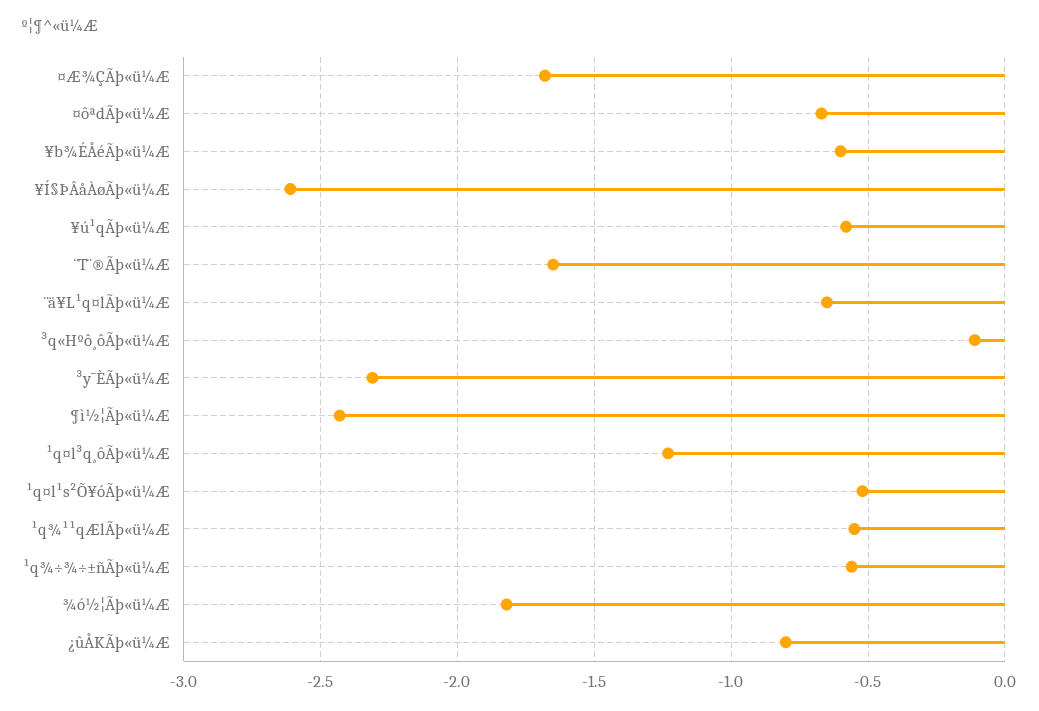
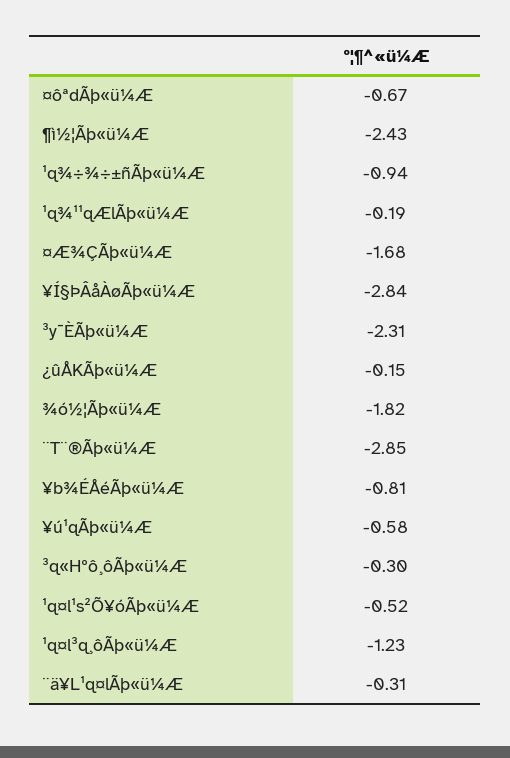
¥b¾ÉÅéÃþ«ü¼Æ: -0.6 -> -0.81
¥Í§ÞÂåÀøÃþ«ü¼Æ: -2.6 -> -2.84
¨T¨®Ãþ«ü¼Æ: -1.65 -> -2.85
¨ä¥L¹q¤lÃþ«ü¼Æ: -0.65 -> -0.31
³q«Hºô¸ôÃþ«ü¼Æ: -0.1 -> -0.3
¹q¾¹¹qÆlÃþ«ü¼Æ: -0.55 -> -0.19
¹q¾÷¾÷±ñÃþ«ü¼Æ: -0.55 -> -0.94
¿ûÅKÃþ«ü¼Æ: -0.8 -> -0.15

